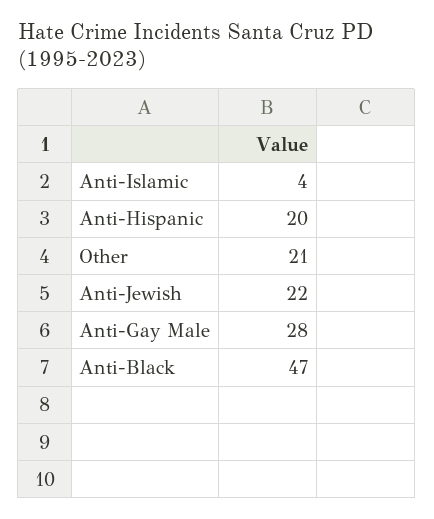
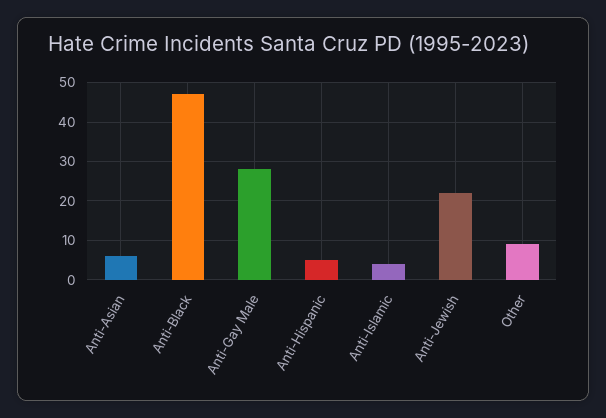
Anti-Hispanic: 20 -> 5
Other: 21 -> 10
Anti-Asian: none -> 5

